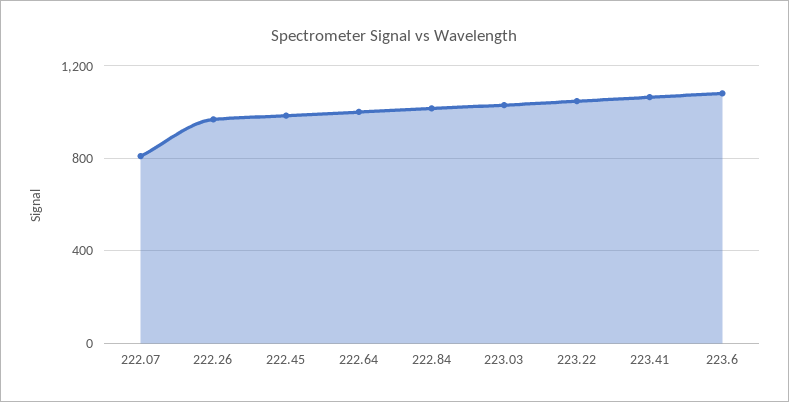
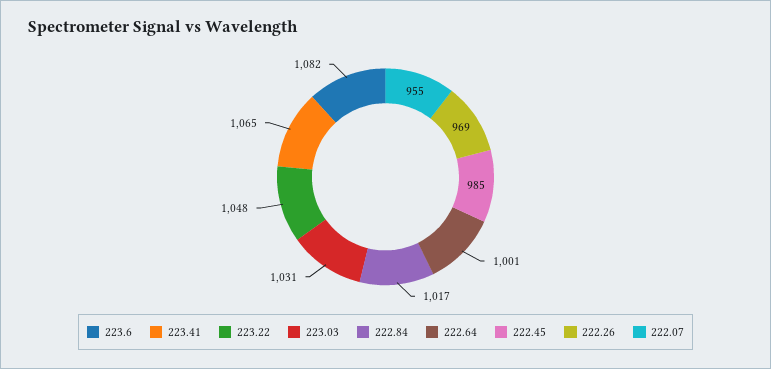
222.07: 800 -> 955

